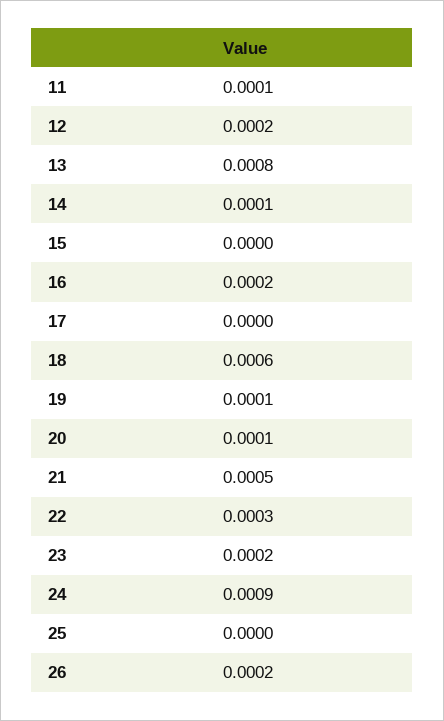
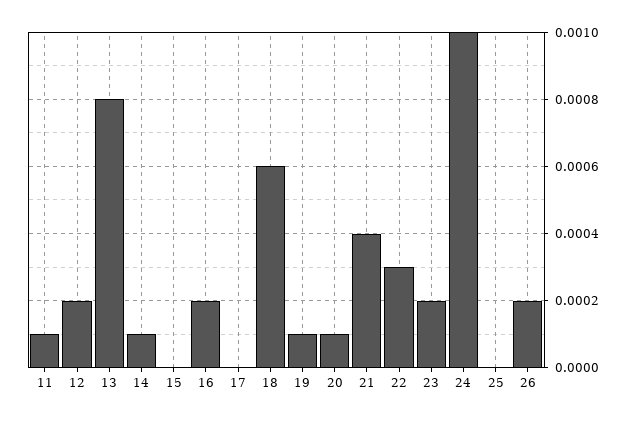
21: 0.0005 -> 0.0004
24: 0.0009 -> 0.001

